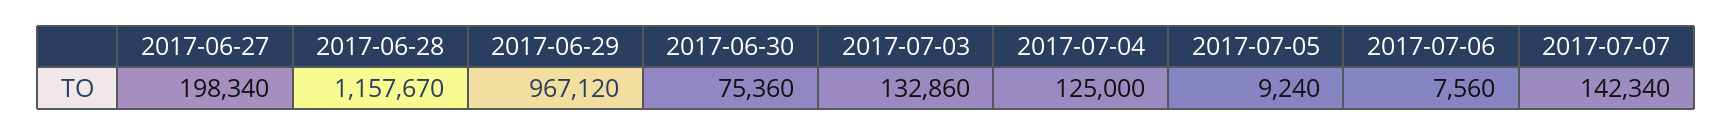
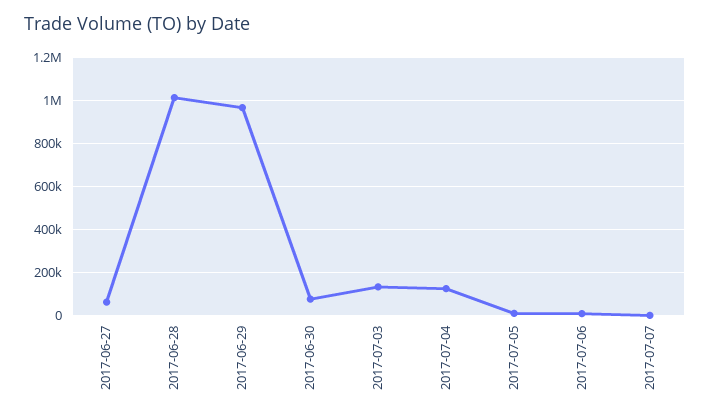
2017-06-27: 198340 -> 50000
2017-06-28: 1157670 -> 1000000
2017-07-07: 142340 -> 0

